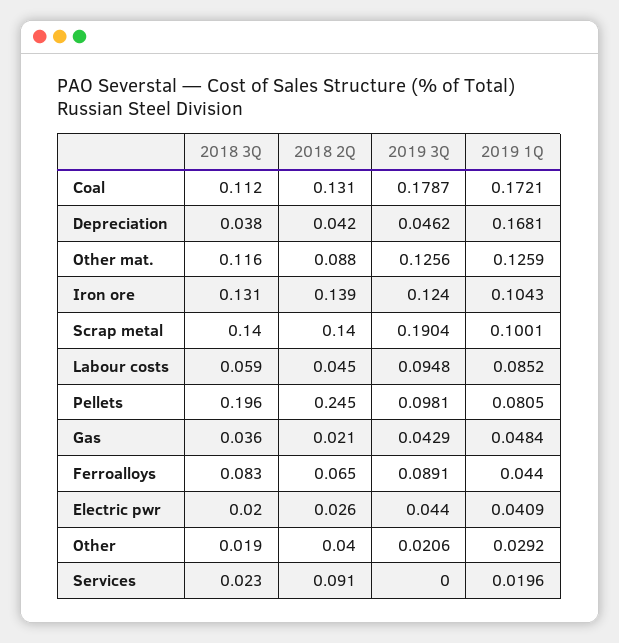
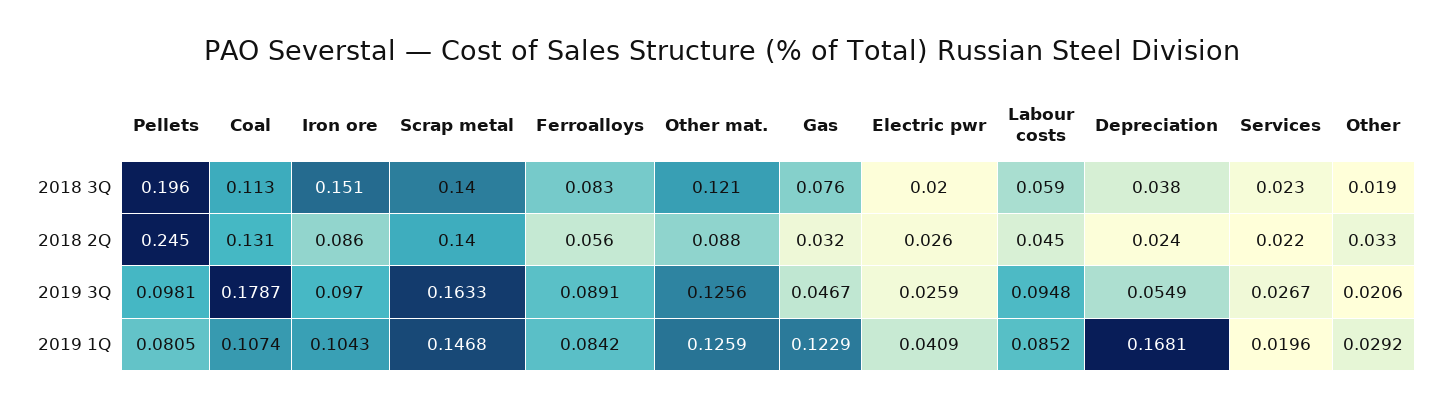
2018 3Q, Coal: 0.112 -> 0.113
2019 1Q, Coal: 0.1721 -> 0.1074
2018 2Q, Depreciation: 0.042 -> 0.024
2019 3Q, Depreciation: 0.0462 -> 0.0549
2018 3Q, Other mat.: 0.116 -> 0.121
2018 3Q, Iron ore: 0.131 -> 0.151
2018 2Q, Iron ore: 0.139 -> 0.086
2019 3Q, Iron ore: 0.124 -> 0.097
2019 3Q, Scrap metal: 0.1904 -> 0.1633
2019 1Q, Scrap metal: 0.1001 -> 0.1468
2018 3Q, Gas: 0.036 -> 0.076
2018 2Q, Gas: 0.021 -> 0.032
2019 3Q, Gas: 0.0429 -> 0.0467
2019 1Q, Gas: 0.0484 -> 0.1229
2018 2Q, Ferroalloys: 0.065 -> 0.056
2019 1Q, Ferroalloys: 0.044 -> 0.0842
2019 3Q, Electric pwr: 0.044 -> 0.0259
2018 2Q, Other: 0.04 -> 0.033
2018 2Q, Services: 0.091 -> 0.022
2019 3Q, Services: 0 -> 0.0267

